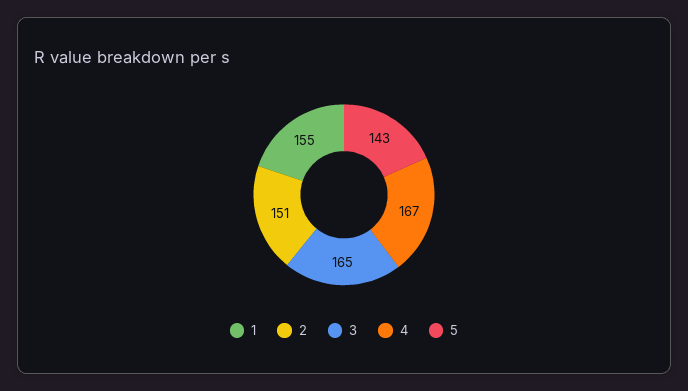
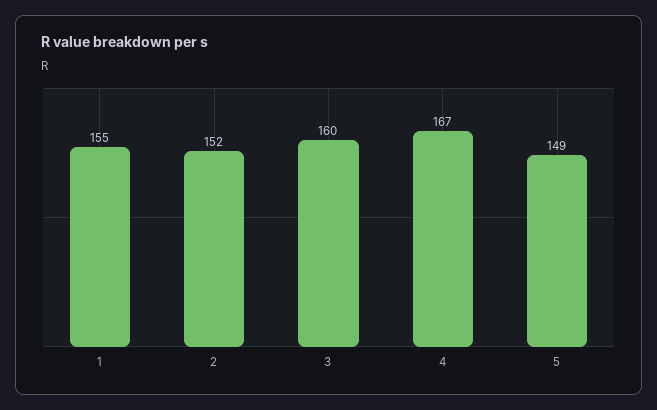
2: 151 -> 152
3: 165 -> 160
5: 143 -> 149

